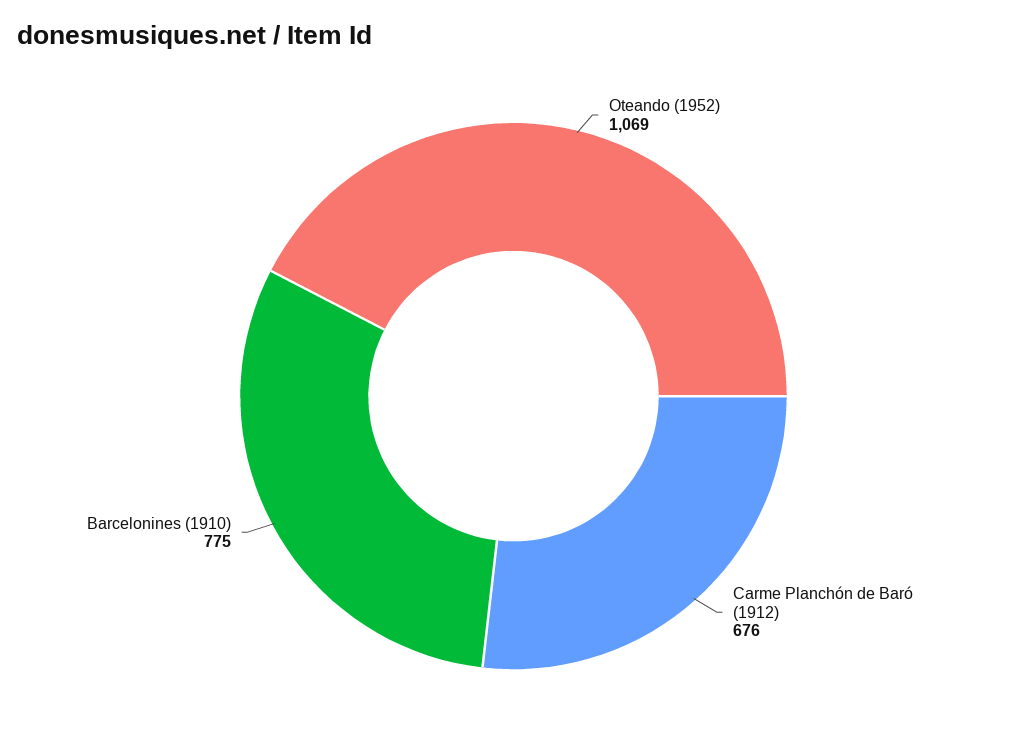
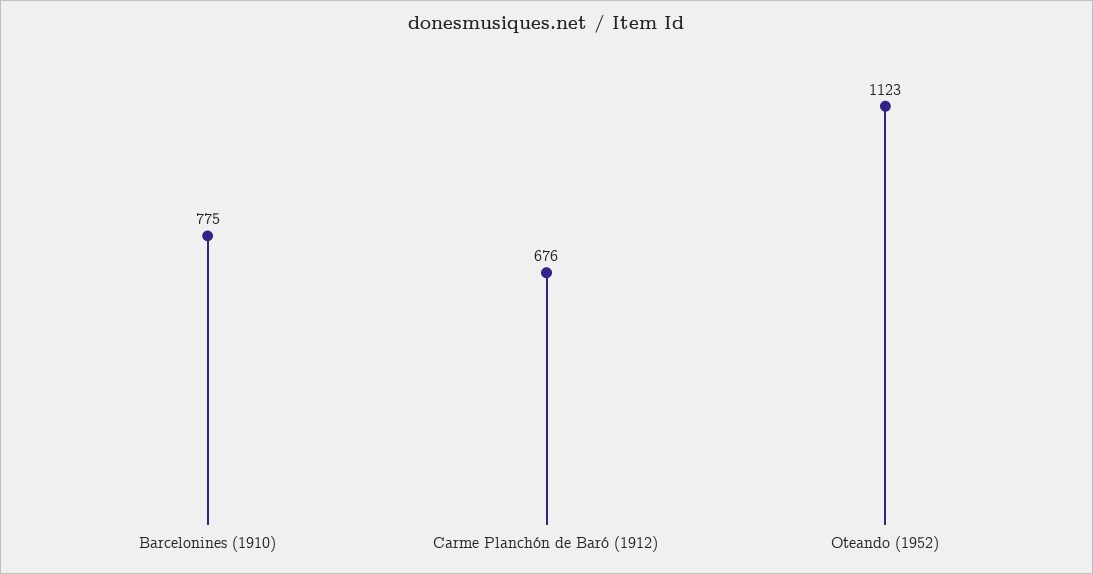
Oteando (1952): 1069 -> 1123

